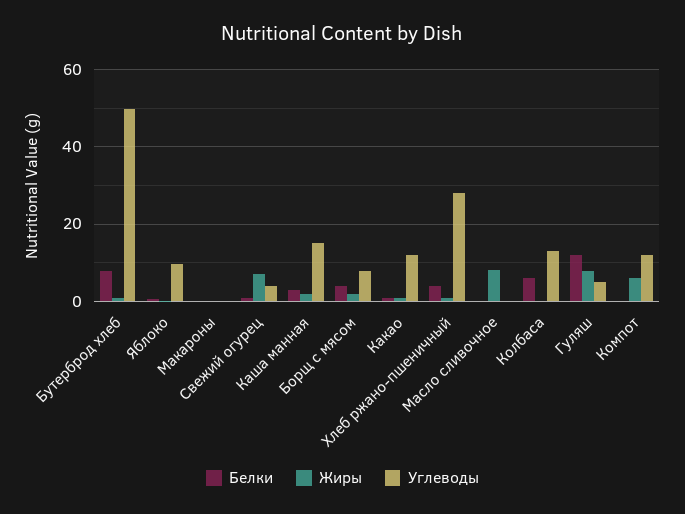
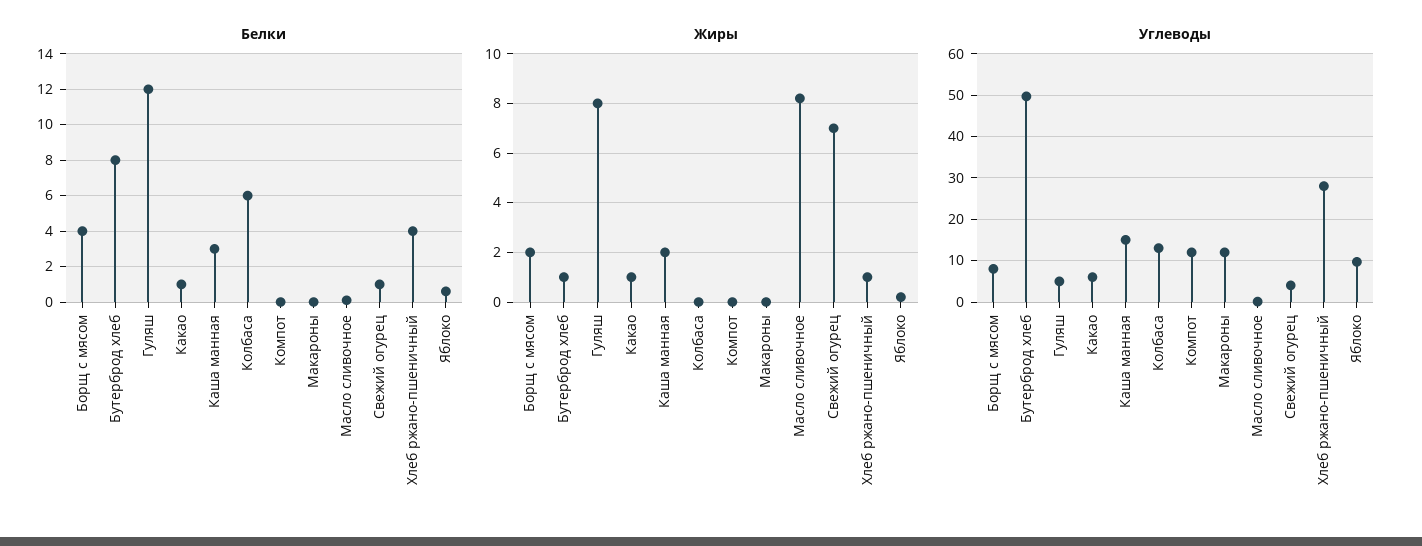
Углеводы, Макароны: 0 -> 12
Углеводы, Какао: 12 -> 6
Жиры, Компот: 6 -> 0

